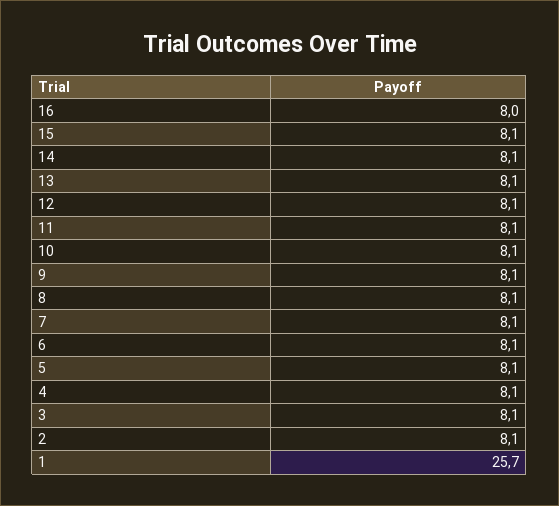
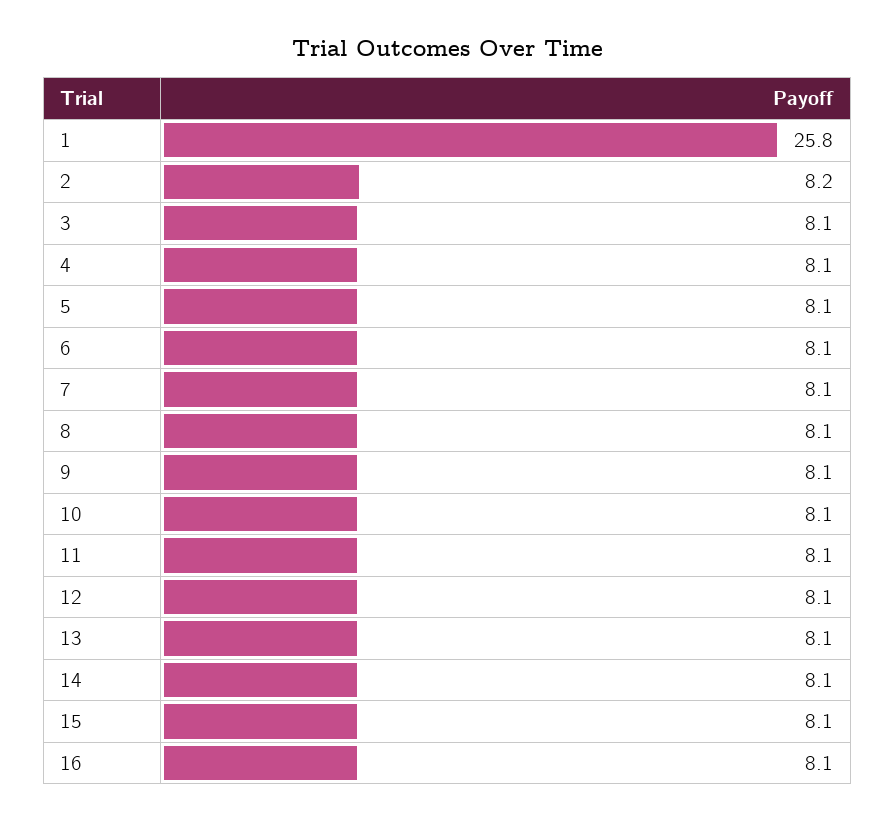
16: 8 -> 8.1
2: 8.1 -> 8.2
1: 25.7 -> 25.8

